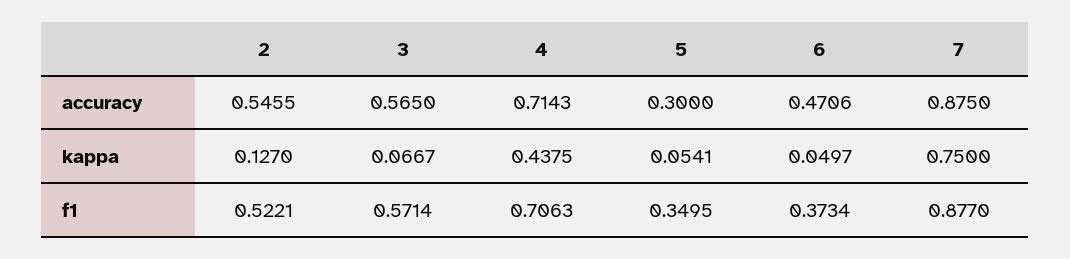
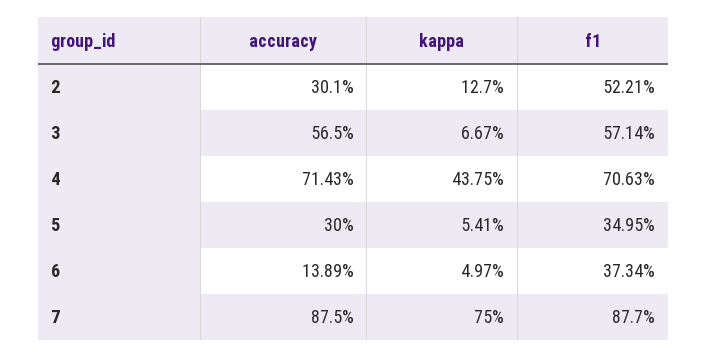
2, accuracy: 0.5455 -> 0.301
6, accuracy: 0.4706 -> 0.1389

